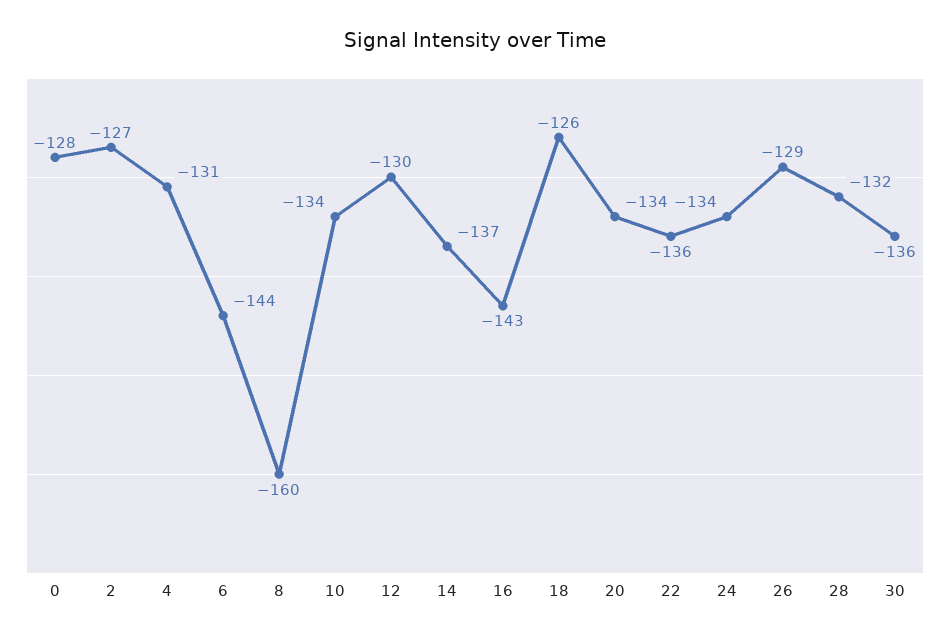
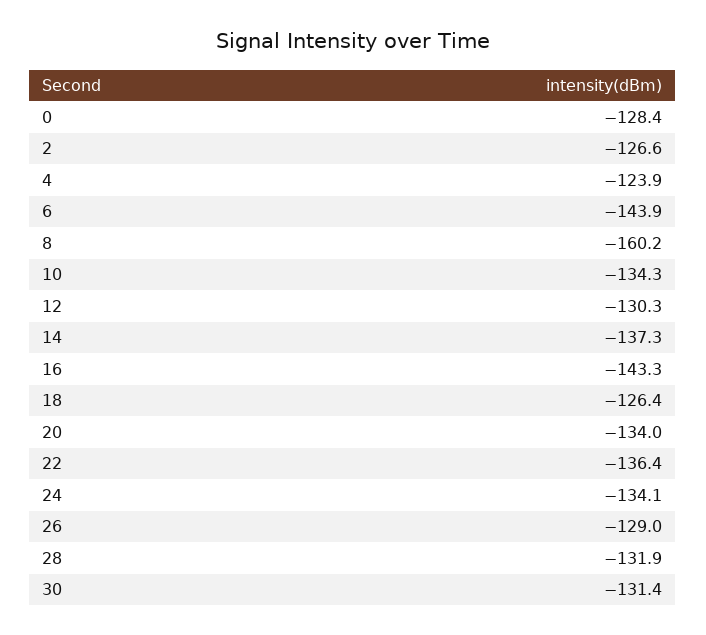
4: -131 -> -123.9
30: -136 -> -131.4

